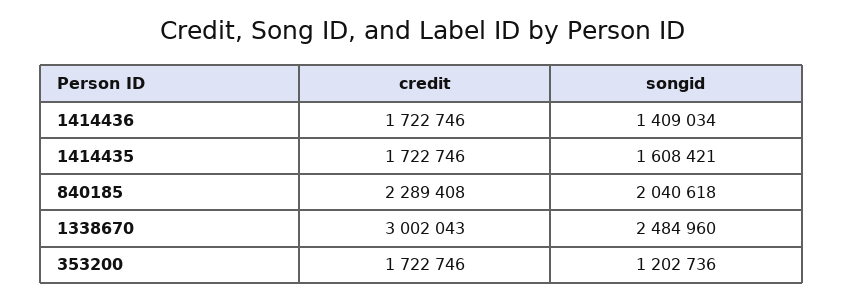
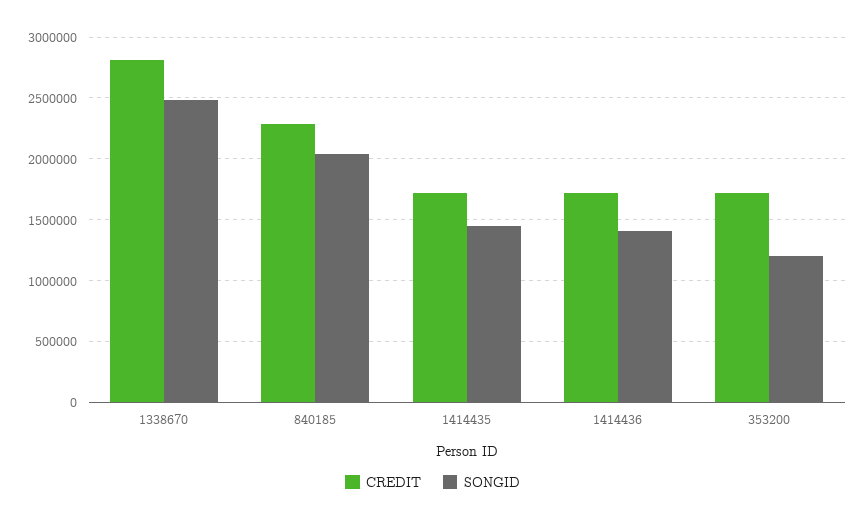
songid, 1414435: 1608421 -> 1450000
credit, 1338670: 3002043 -> 2800000

